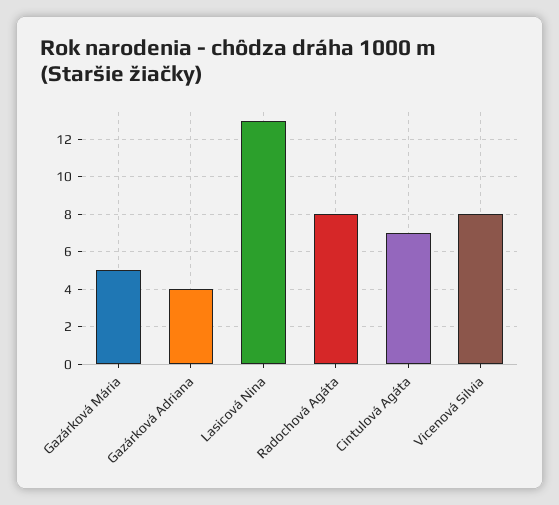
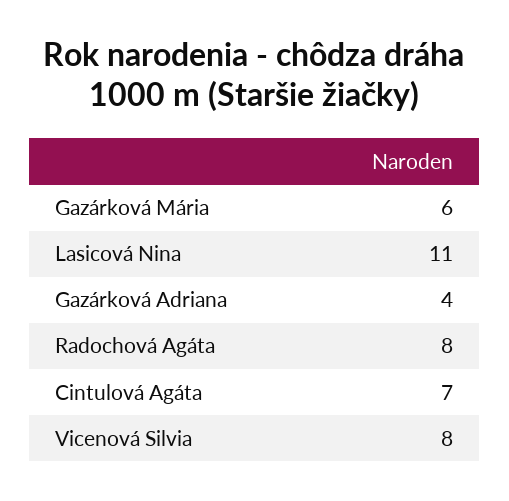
Gazárková Mária: 5 -> 6
Lasicová Nina: 13 -> 11

